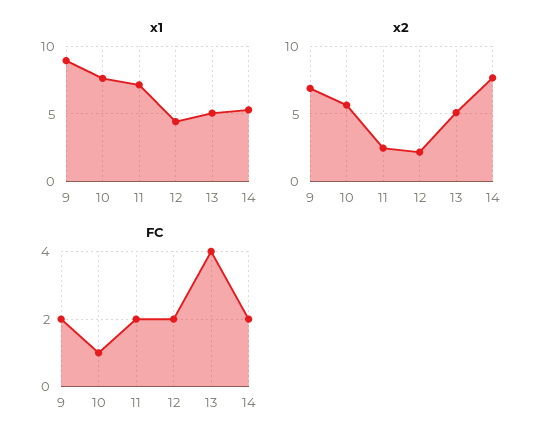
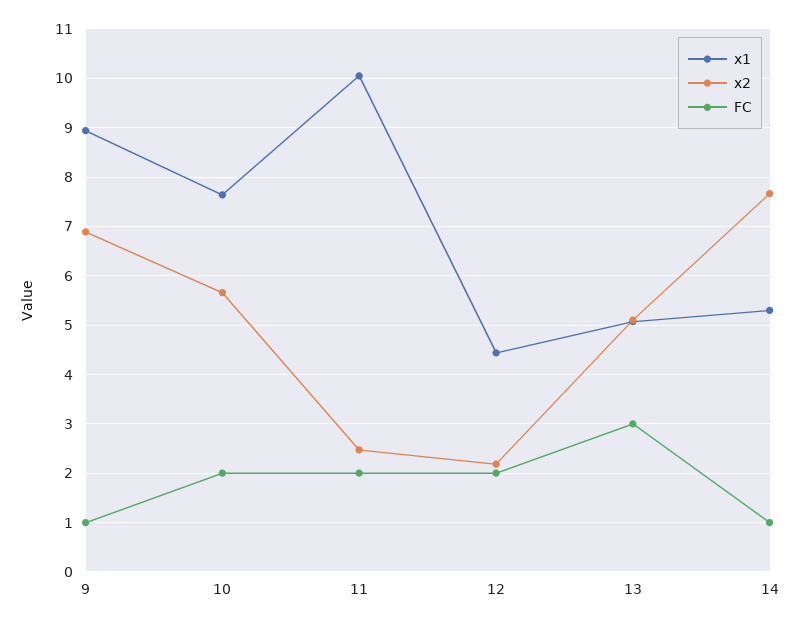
x1, 11: 7 -> 10
FC, 9: 2 -> 1
FC, 10: 1 -> 2
FC, 13: 4 -> 3
FC, 14: 2 -> 1

